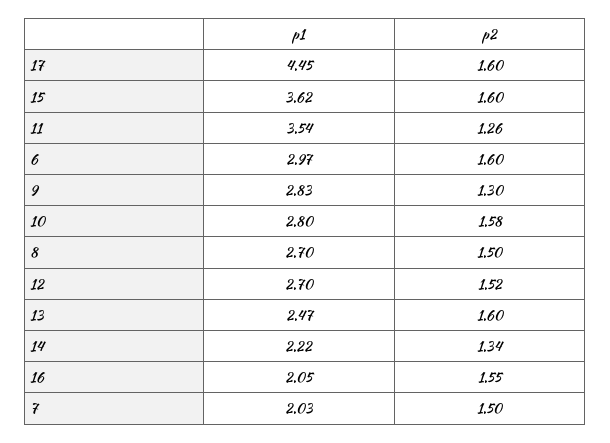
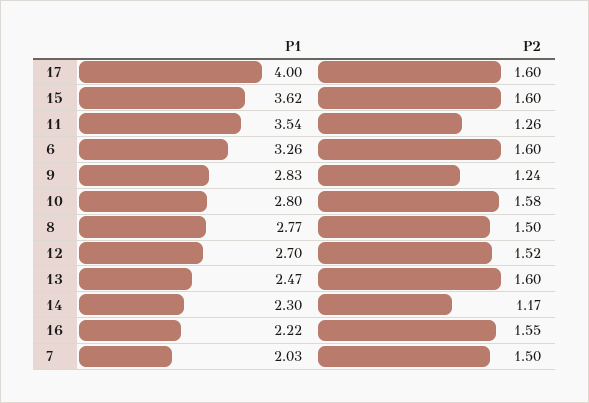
p1, 17: 4.45 -> 4
p1, 6: 2.97 -> 3.26
p2, 9: 1.3 -> 1.24
p1, 8: 2.7 -> 2.77
p1, 14: 2.22 -> 2.3
p2, 14: 1.34 -> 1.17
p1, 16: 2.05 -> 2.22

